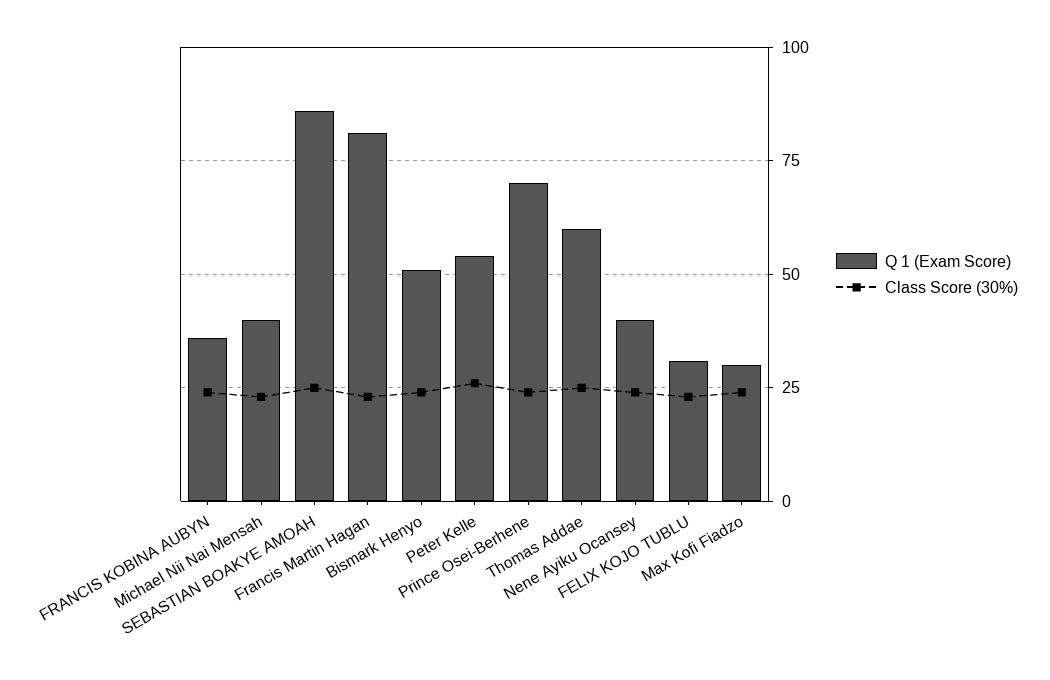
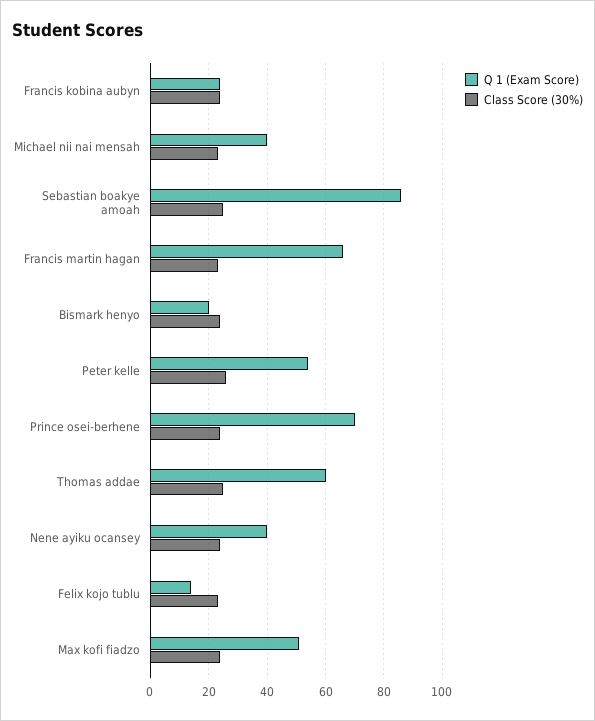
Q 1 (Exam Score), FRANCIS KOBINA AUBYN: 35 -> 25
Q 1 (Exam Score), Francis Martin Hagan: 80 -> 65
Q 1 (Exam Score), Bismark Henyo: 50 -> 20
Q 1 (Exam Score), FELIX KOJO TUBLU: 30 -> 15
Q 1 (Exam Score), Max Kofi Fiadzo: 30 -> 50

